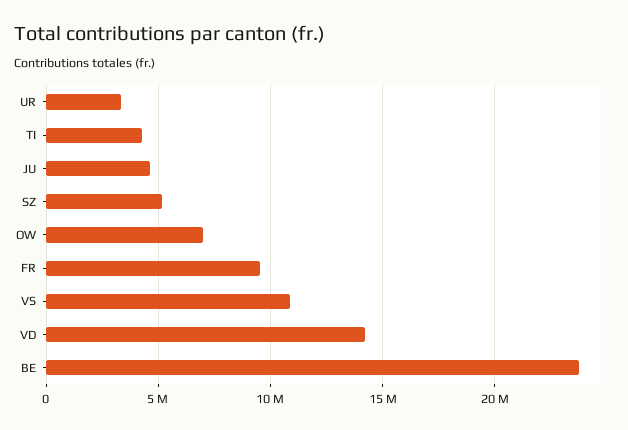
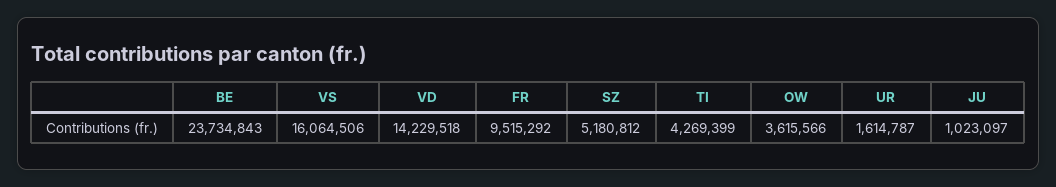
UR: 3500000 -> 1614787
JU: 4500000 -> 1023097
OW: 7000000 -> 3615566
VS: 11000000 -> 16064506

